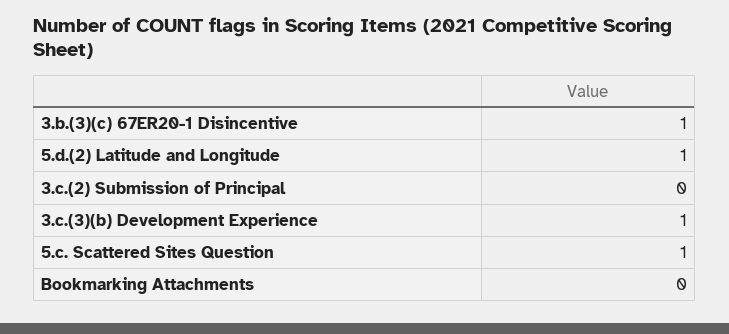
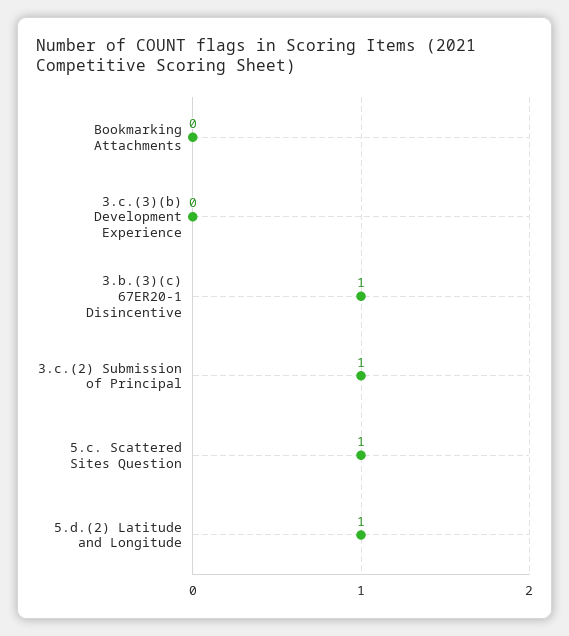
3.c.(2) Submission of Principal: 0 -> 1
3.c.(3)(b) Development Experience: 1 -> 0

